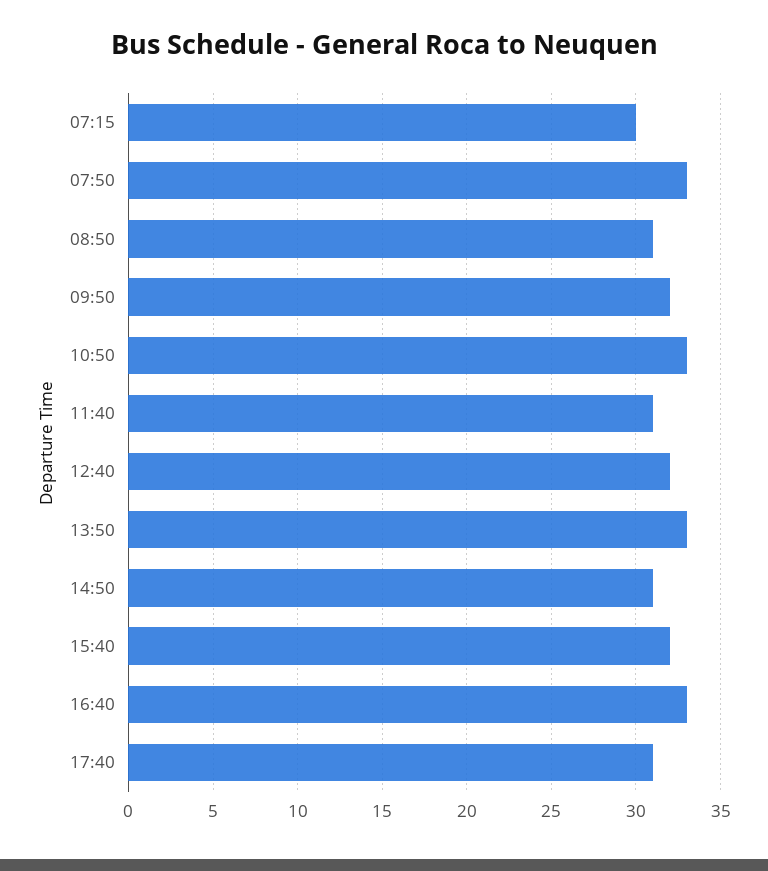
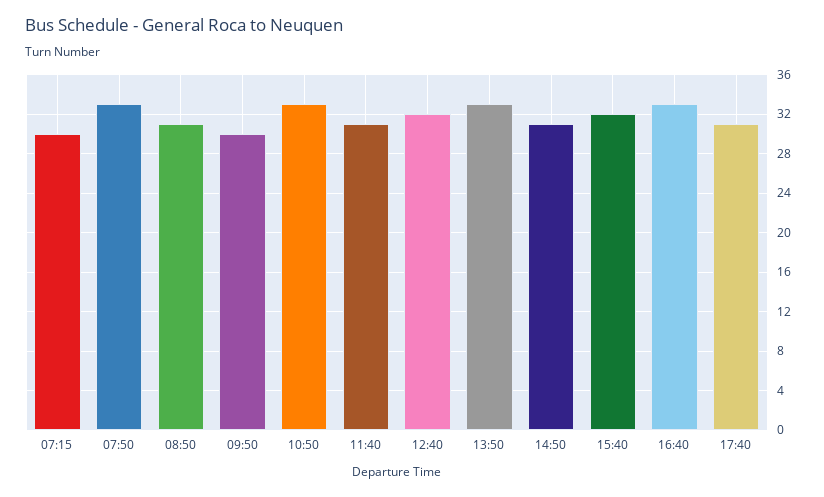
09:50: 32 -> 30

